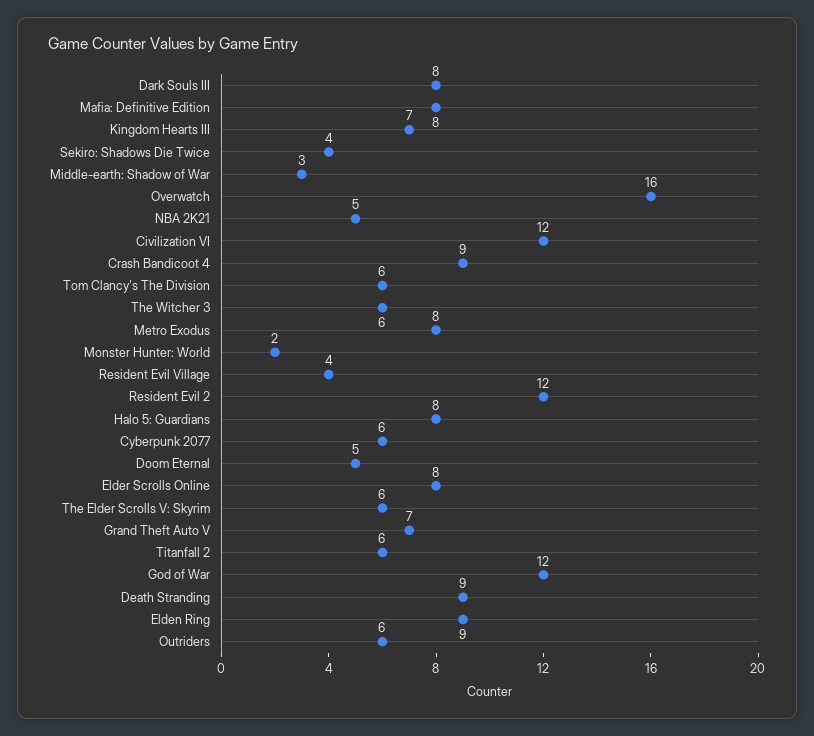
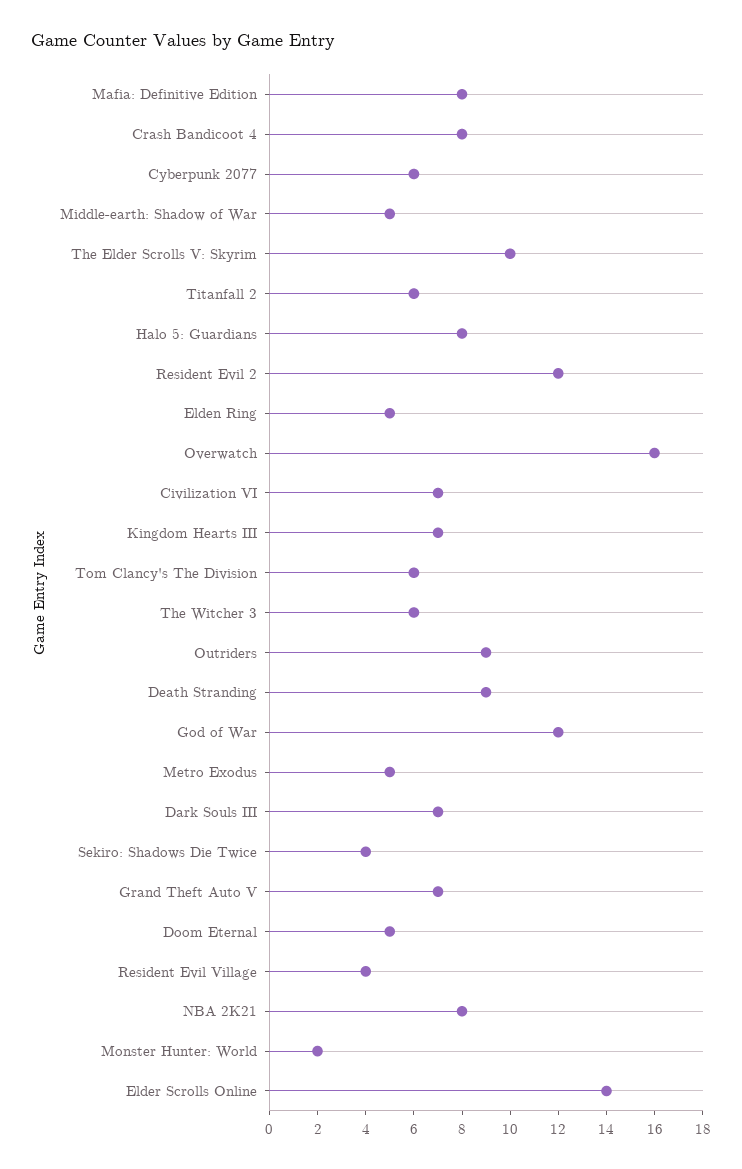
Dark Souls III: 8 -> 7
Middle-earth: Shadow of War: 3 -> 5
NBA 2K21: 5 -> 8
Civilization VI: 12 -> 7
Crash Bandicoot 4: 9 -> 8
Metro Exodus: 8 -> 5
Elder Scrolls Online: 8 -> 14
The Elder Scrolls V: Skyrim: 6 -> 10
Elden Ring: 9 -> 5
Outriders: 6 -> 9

